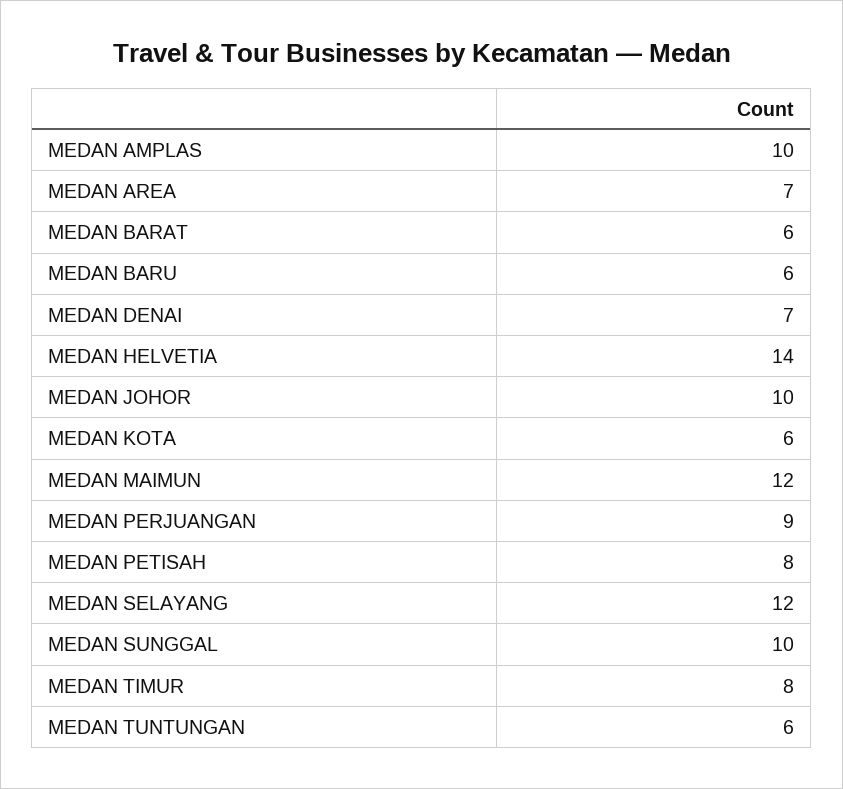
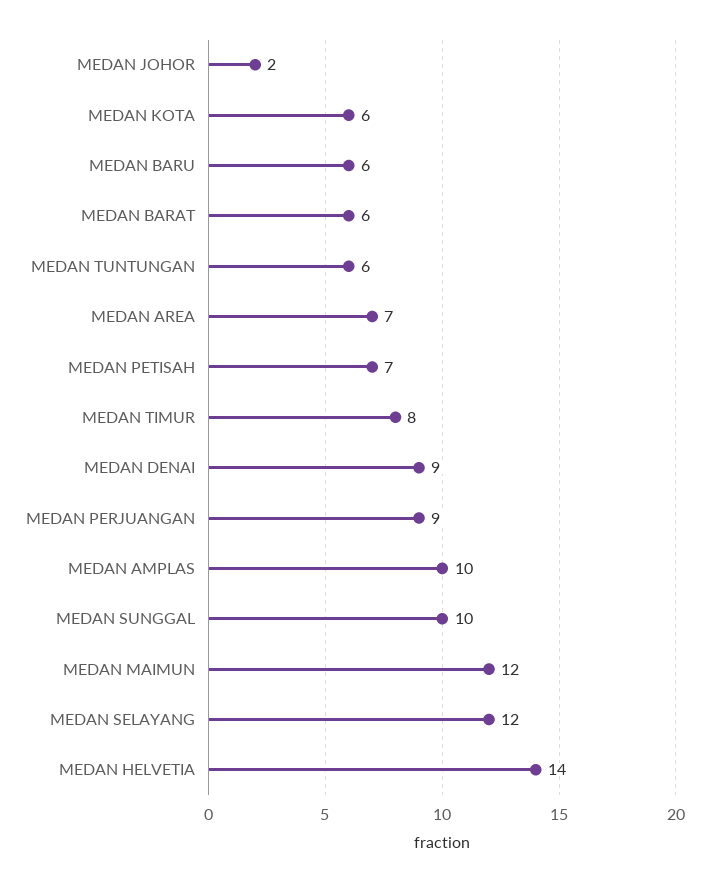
MEDAN DENAI: 7 -> 9
MEDAN JOHOR: 10 -> 2
MEDAN PETISAH: 8 -> 7

